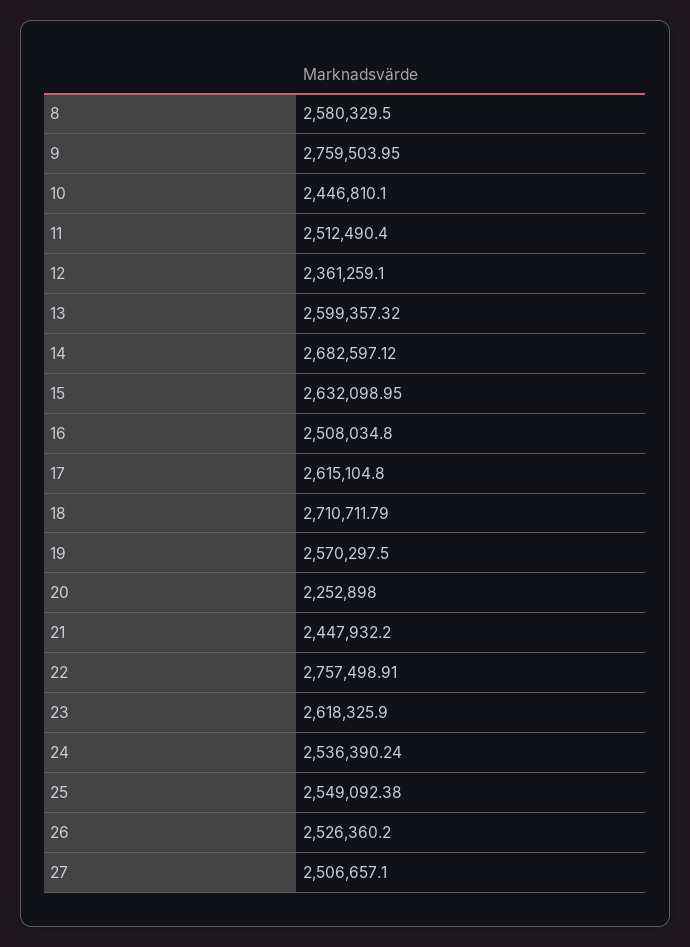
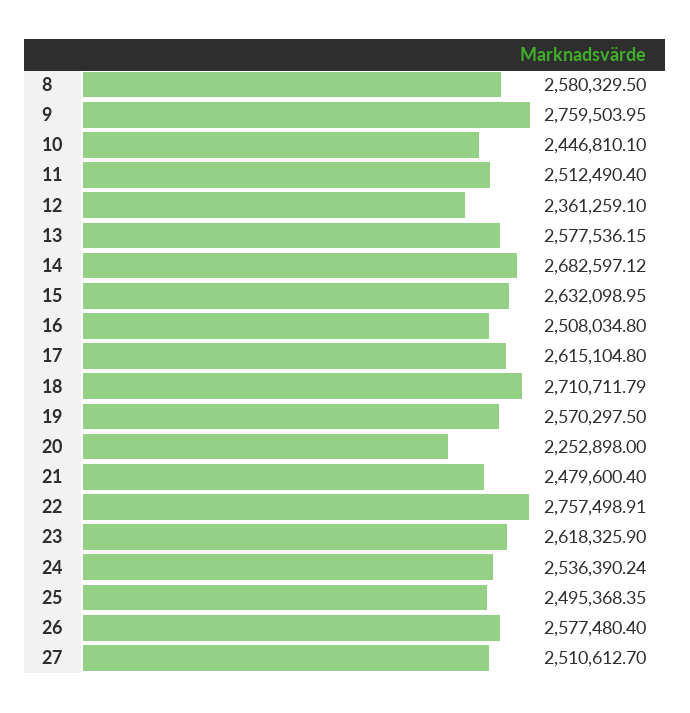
13: 2599357.32 -> 2577536.15
21: 2447932.2 -> 2479600.4
25: 2549092.38 -> 2495368.35
26: 2526360.2 -> 2577480.4
27: 2506657.1 -> 2510612.7

